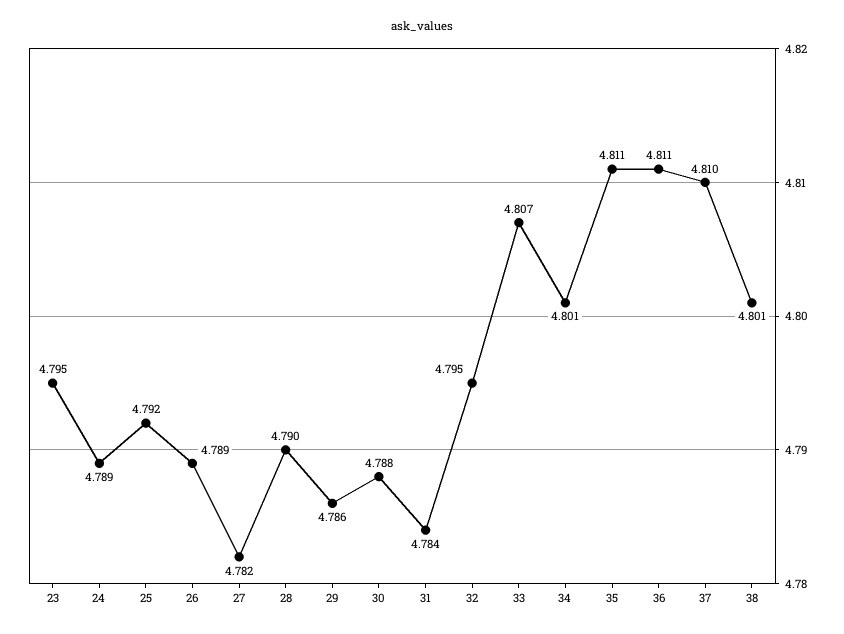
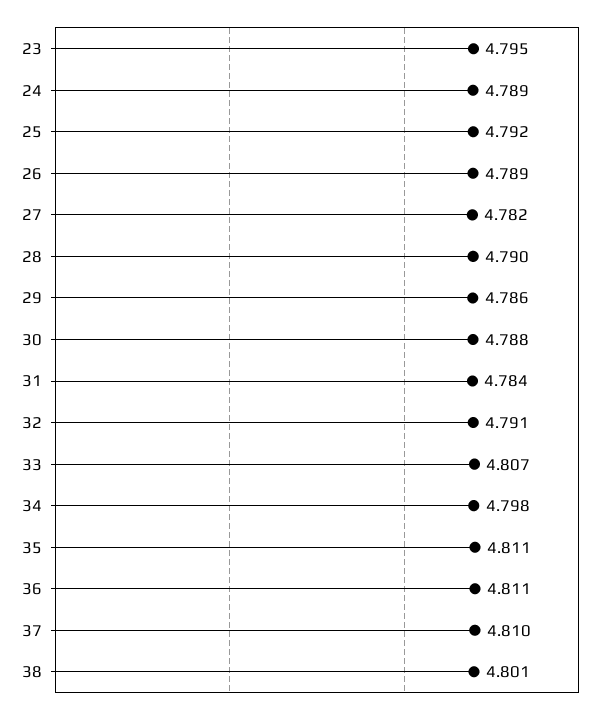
32: 4.795 -> 4.791
34: 4.801 -> 4.798

